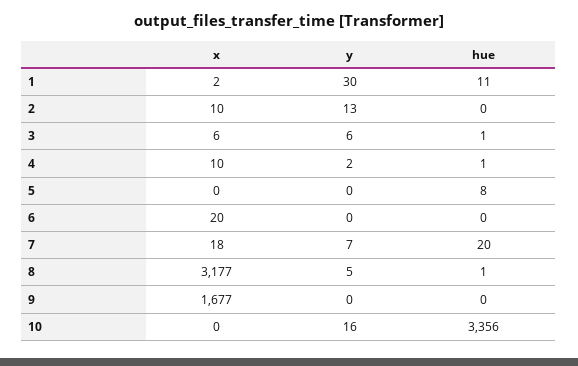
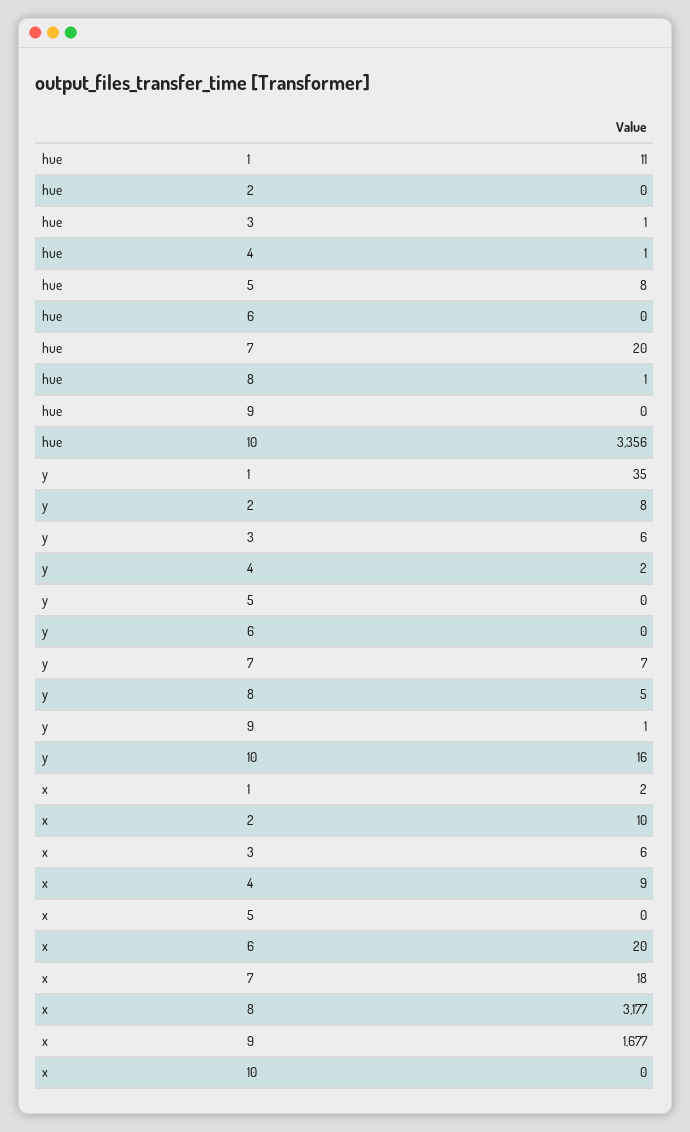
y, 1: 30 -> 35
y, 2: 13 -> 8
x, 4: 10 -> 9
y, 9: 0 -> 1

